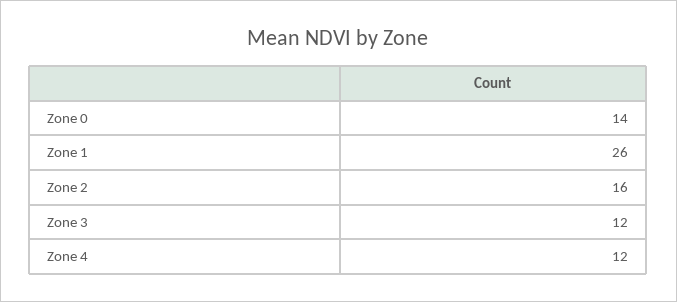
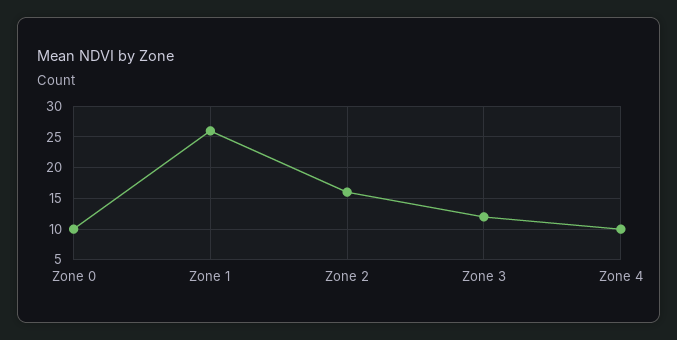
Zone 0: 14 -> 10
Zone 4: 12 -> 10

